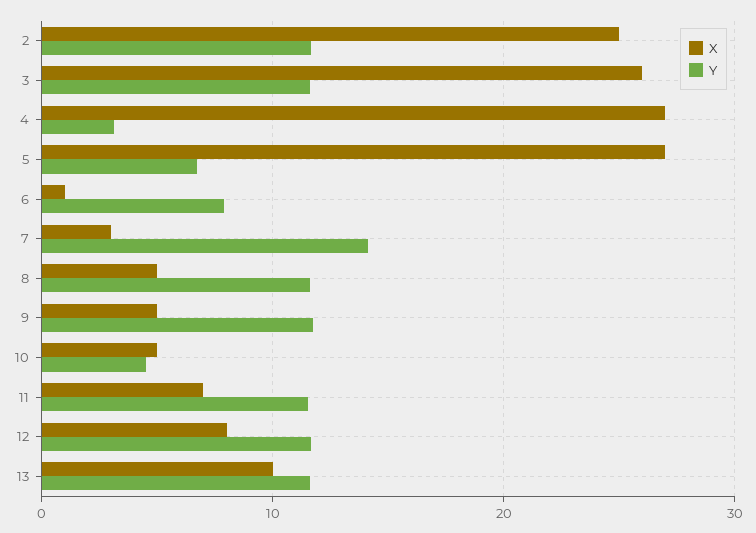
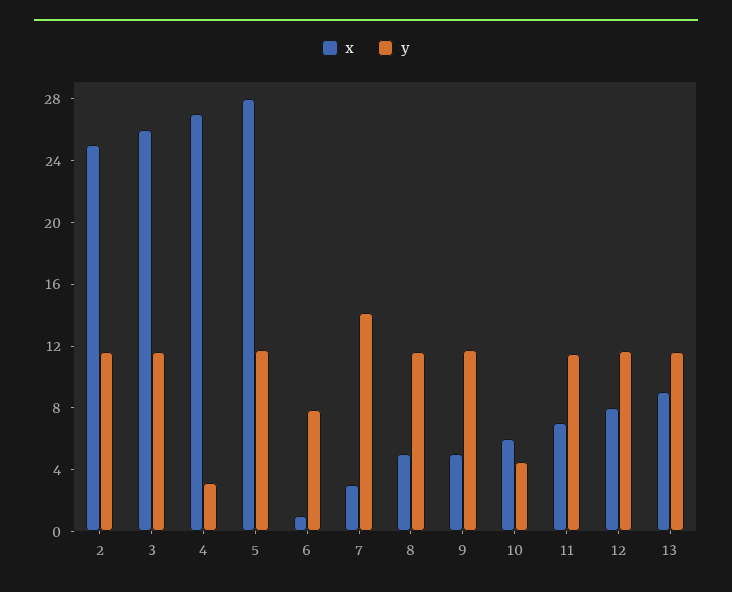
X, 5: 27 -> 28
Y, 5: 7 -> 12
X, 10: 5 -> 6
X, 13: 10 -> 9

